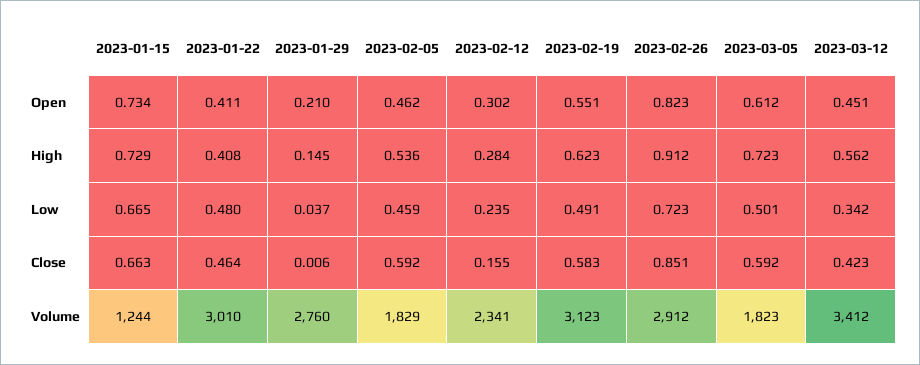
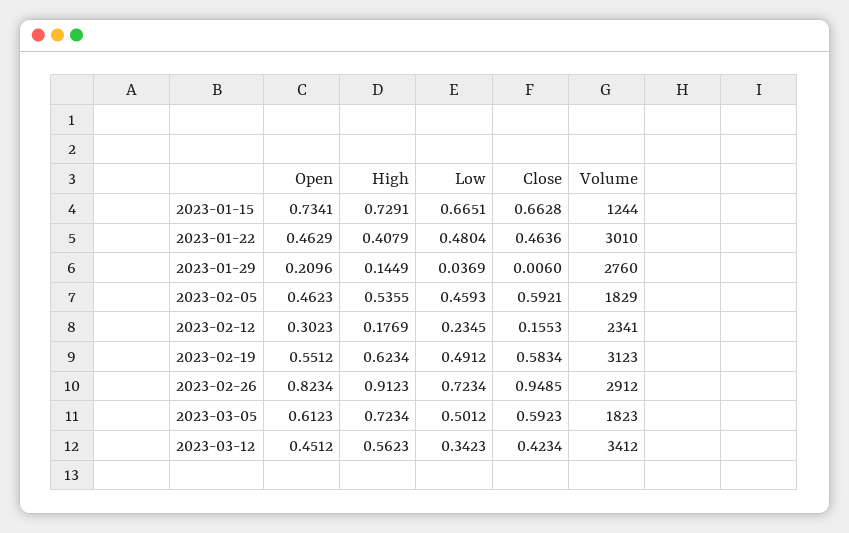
2023-01-22, Open: 0.411 -> 0.4629
2023-02-12, High: 0.284 -> 0.1769
2023-02-26, Close: 0.851 -> 0.9485

